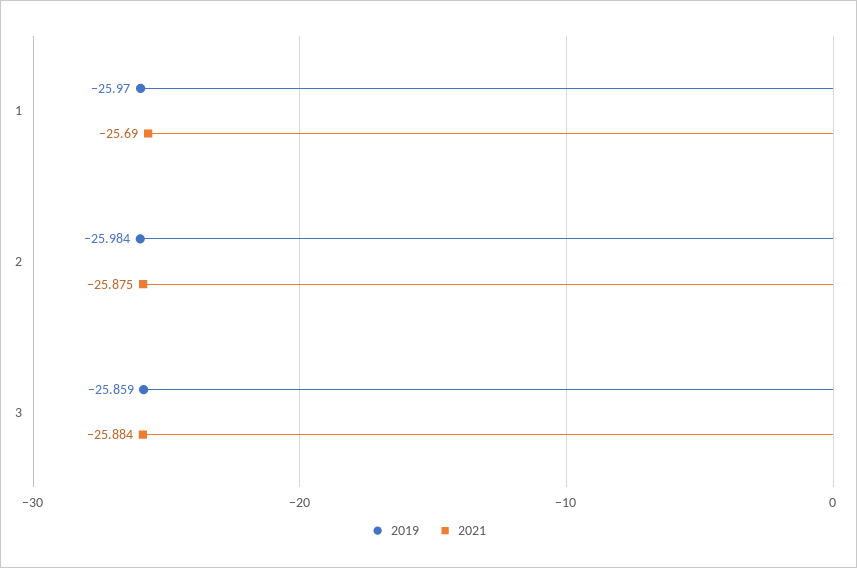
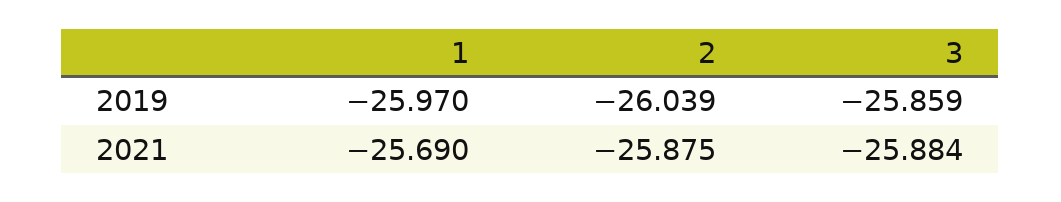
2019, 2: -25.984 -> -26.039

